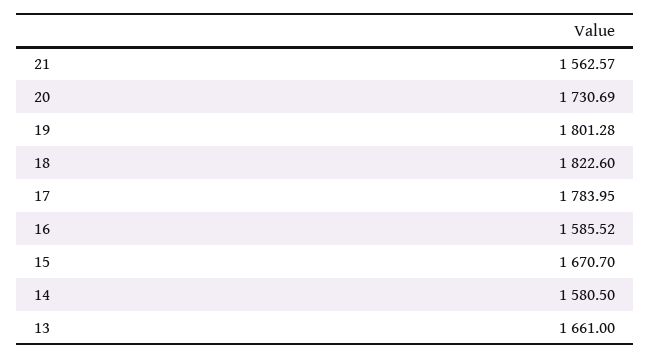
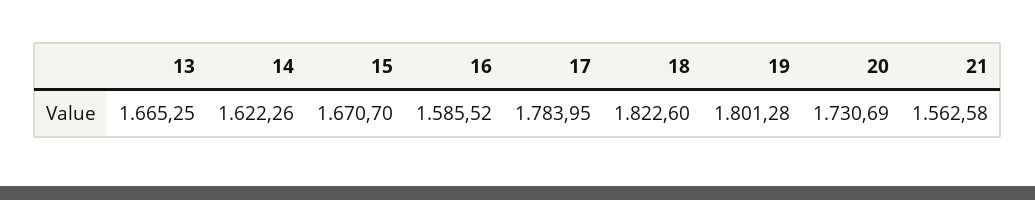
21: 1562.57 -> 1562.58
14: 1580.5 -> 1622.26
13: 1661 -> 1665.25

